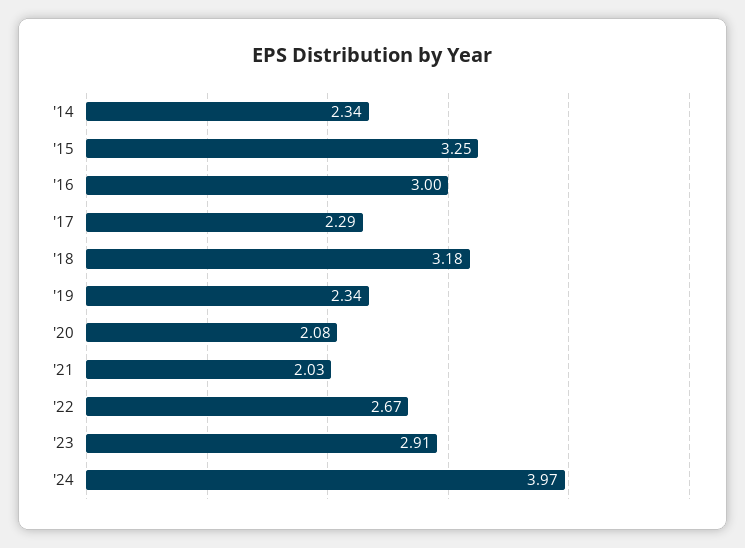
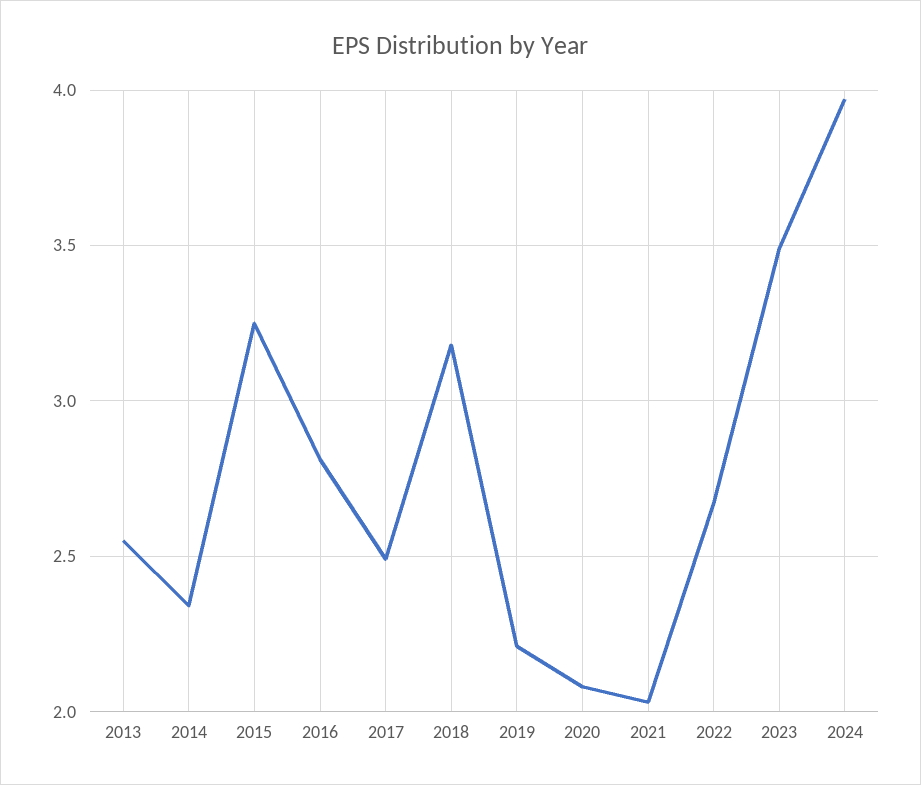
'16: 3 -> 2.8
'17: 2.29 -> 2.5
'19: 2.34 -> 2.2
'23: 2.91 -> 3.5
2013: none -> 2.55

